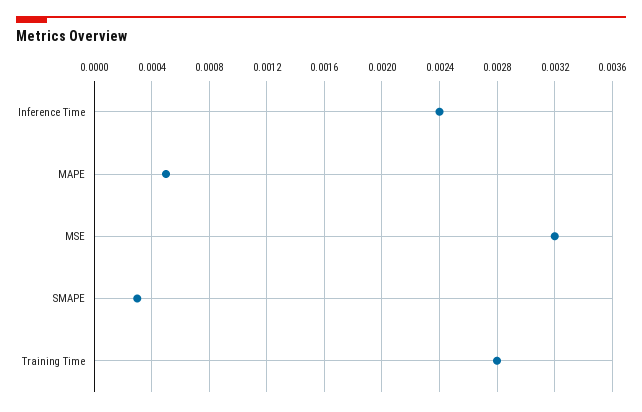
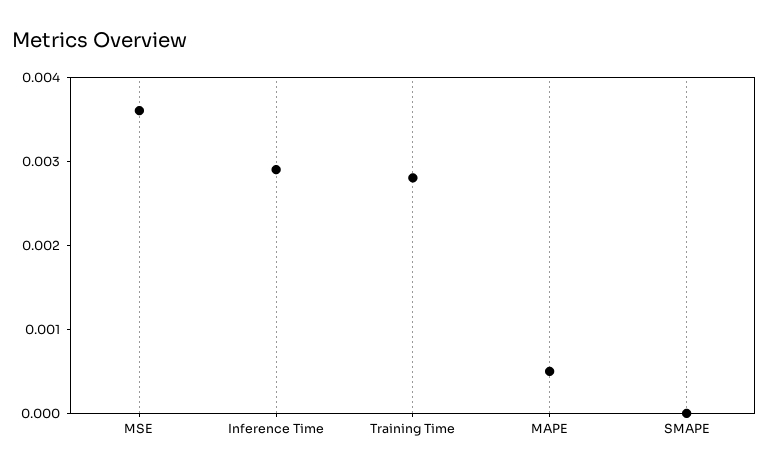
Inference Time: 0.0024 -> 0.0029
MSE: 0.0032 -> 0.0036
SMAPE: 0.0003 -> 0

